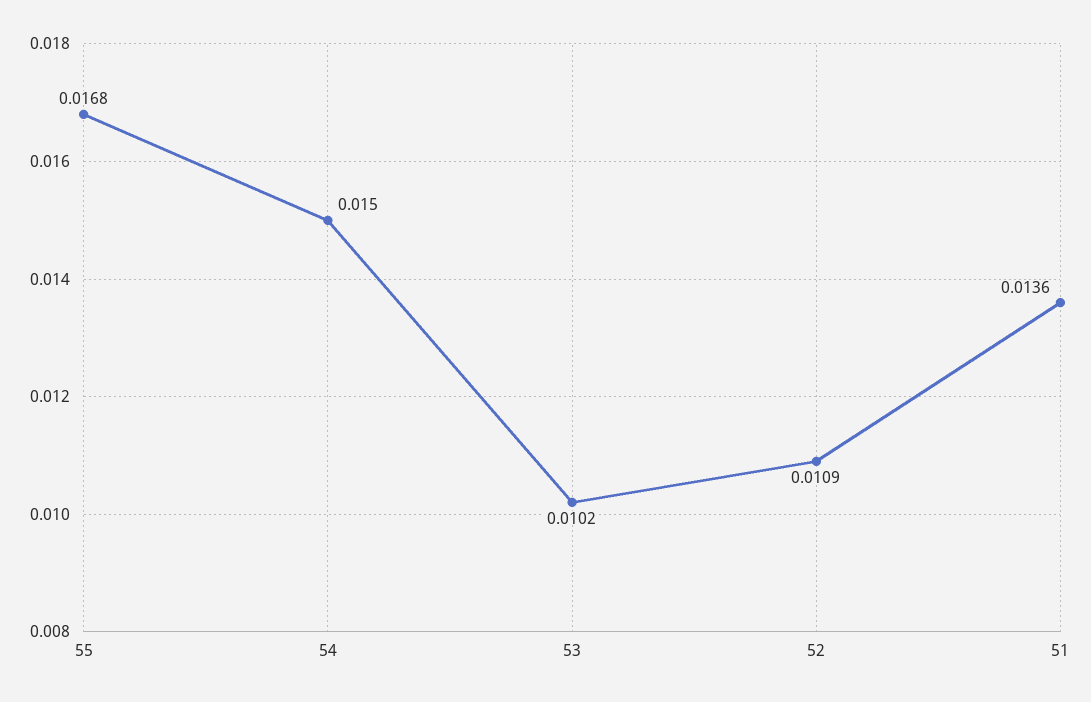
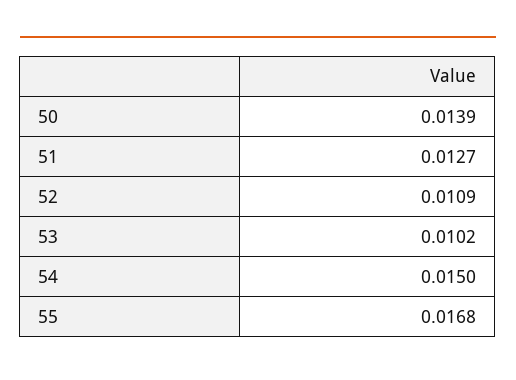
51: 0.0136 -> 0.0127
50: none -> 0.0139

